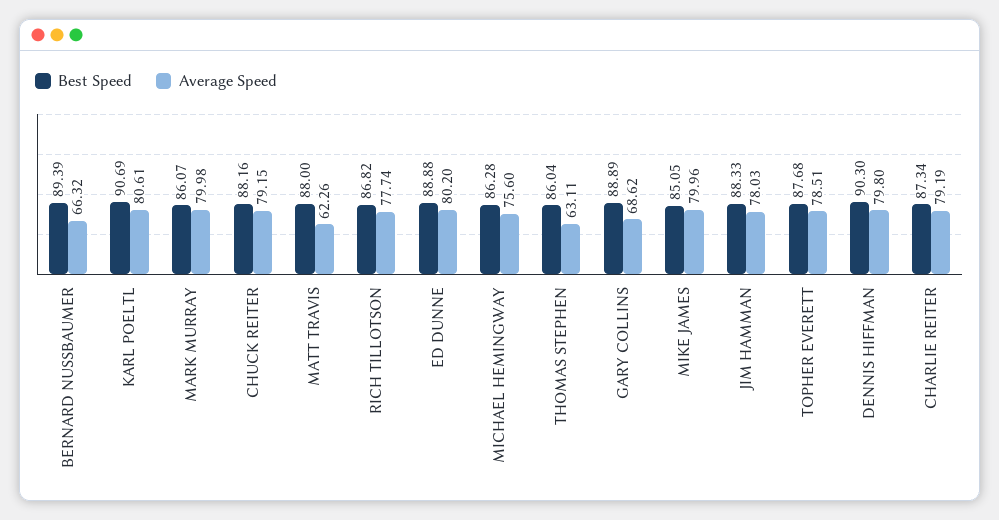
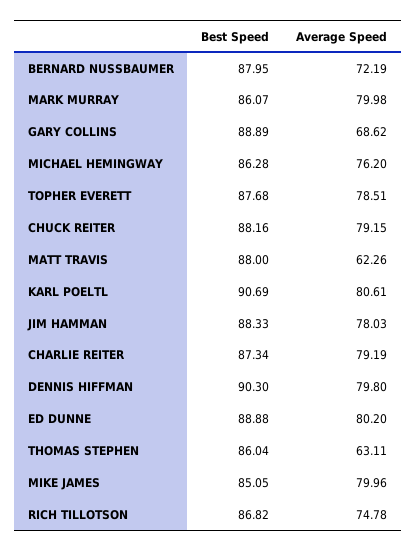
Best Speed, BERNARD NUSSBAUMER: 89.39 -> 87.95
Average Speed, BERNARD NUSSBAUMER: 66.32 -> 72.19
Average Speed, RICH TILLOTSON: 77.74 -> 74.78
Average Speed, MICHAEL HEMINGWAY: 75.6 -> 76.2

